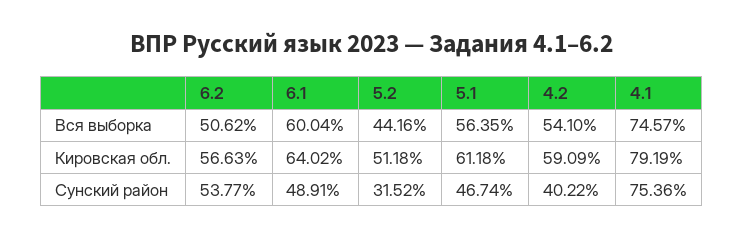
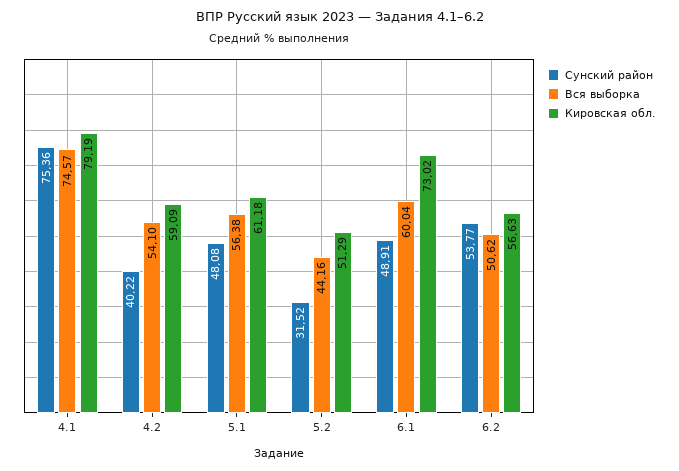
Вся выборка, 5.1: 56.35 -> 56.38
Кировская обл., 6.1: 64.02 -> 73.02
Кировская обл., 5.2: 51.18 -> 51.29
Сунский район, 5.1: 46.74 -> 48.08

